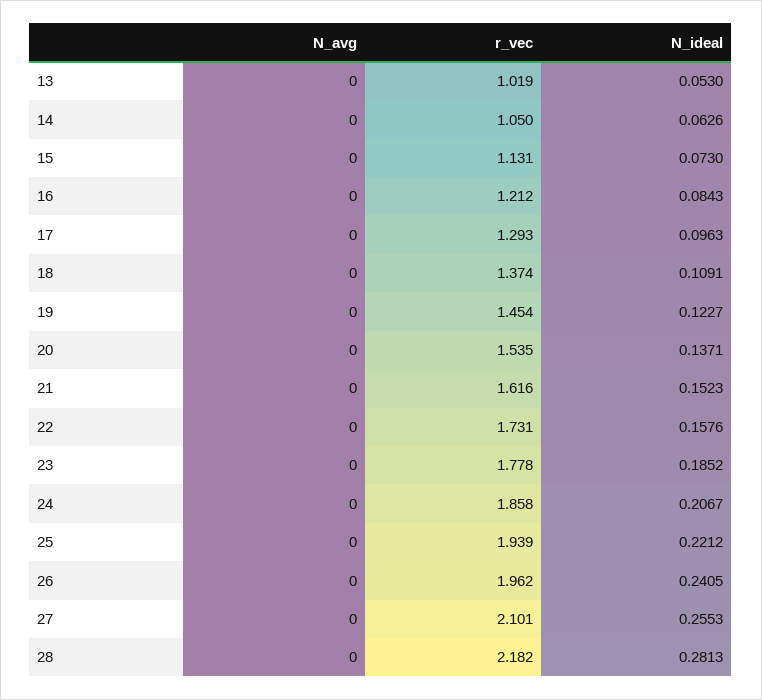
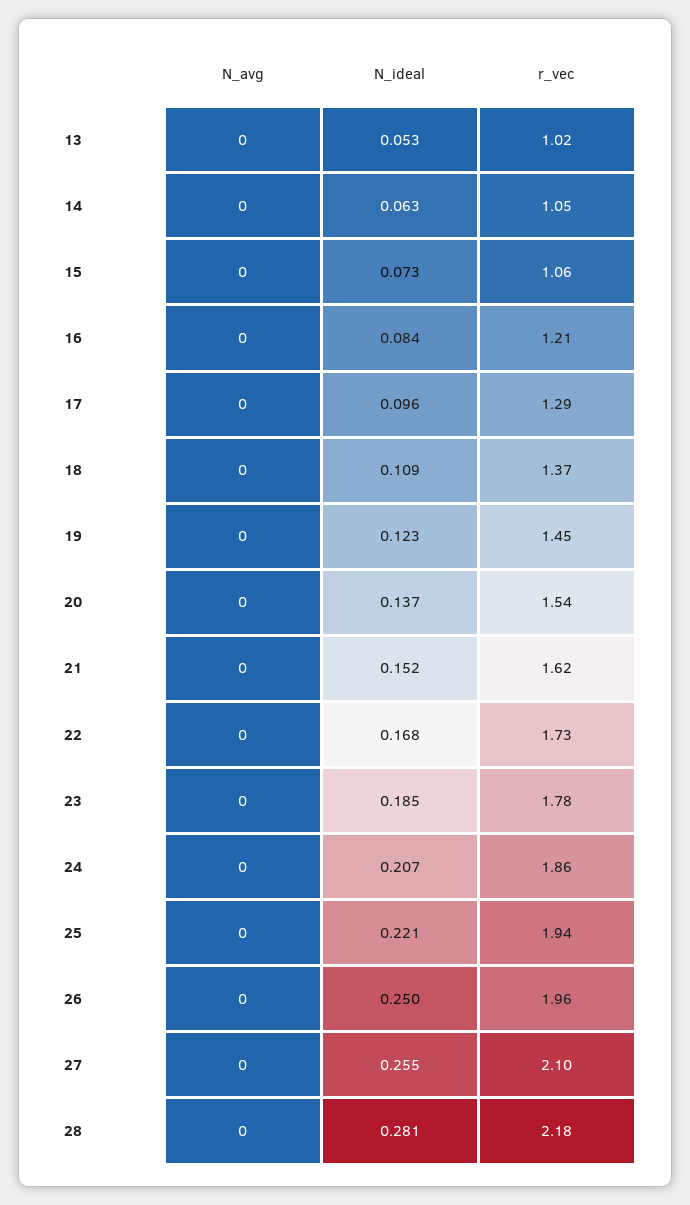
r_vec, 15: 1.131 -> 1.06
N_ideal, 22: 0.1576 -> 0.168
N_ideal, 26: 0.2405 -> 0.25

